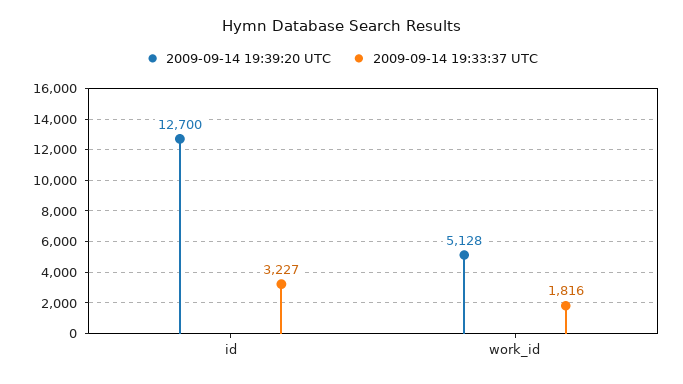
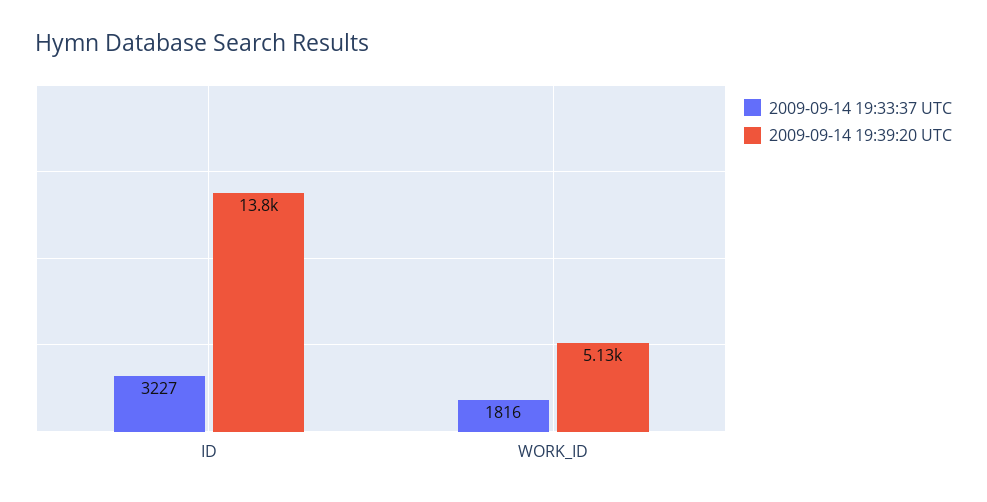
2009-09-14 19:39:20 UTC, id: 12700 -> 13800

